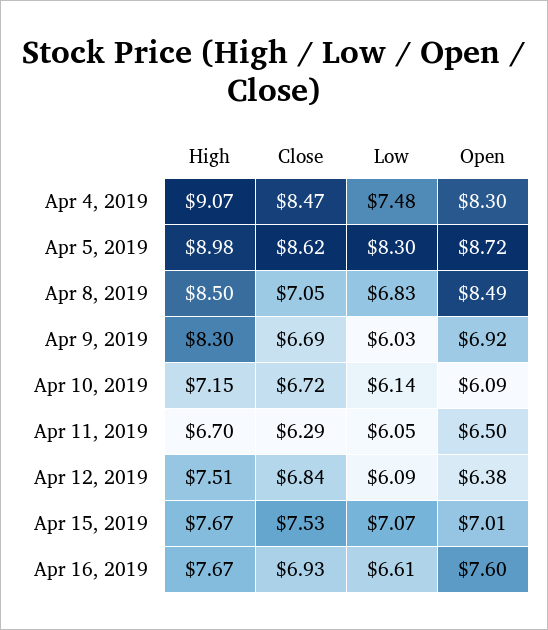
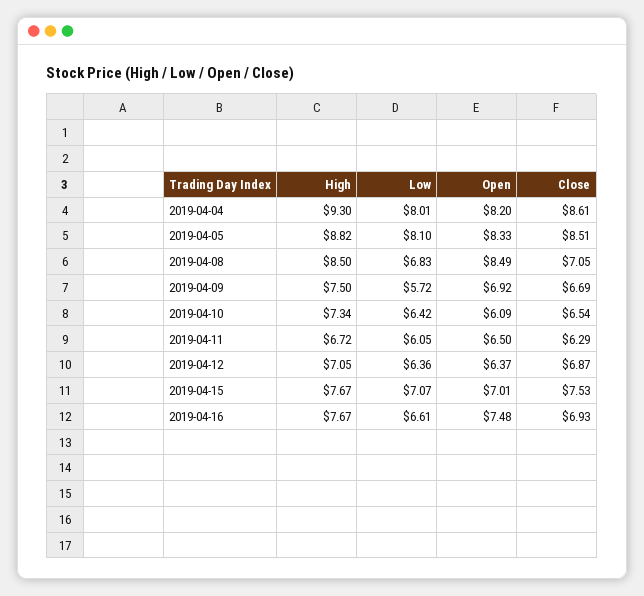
High, Apr 4, 2019: 9.07 -> 9.3
Close, Apr 4, 2019: 8.47 -> 8.61
Low, Apr 4, 2019: 7.48 -> 8.01
Open, Apr 4, 2019: 8.3 -> 8.2
High, Apr 5, 2019: 8.98 -> 8.82
Close, Apr 5, 2019: 8.62 -> 8.51
Low, Apr 5, 2019: 8.3 -> 8.1
Open, Apr 5, 2019: 8.72 -> 8.33
High, Apr 9, 2019: 8.3 -> 7.5
Low, Apr 9, 2019: 6.03 -> 5.72
High, Apr 10, 2019: 7.15 -> 7.34
Close, Apr 10, 2019: 6.72 -> 6.54
Low, Apr 10, 2019: 6.14 -> 6.42
High, Apr 11, 2019: 6.7 -> 6.72
High, Apr 12, 2019: 7.51 -> 7.05
Close, Apr 12, 2019: 6.84 -> 6.87
Low, Apr 12, 2019: 6.09 -> 6.36
Open, Apr 12, 2019: 6.38 -> 6.37
Open, Apr 16, 2019: 7.6 -> 7.48

